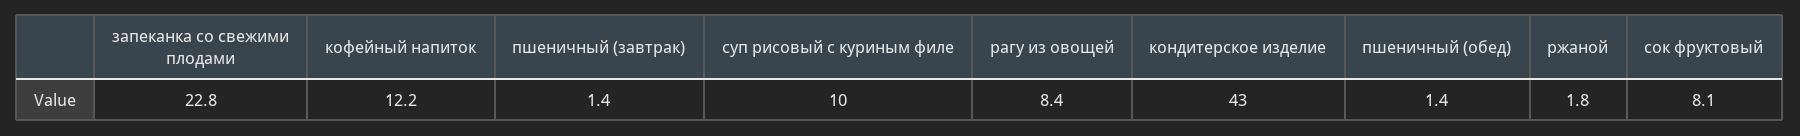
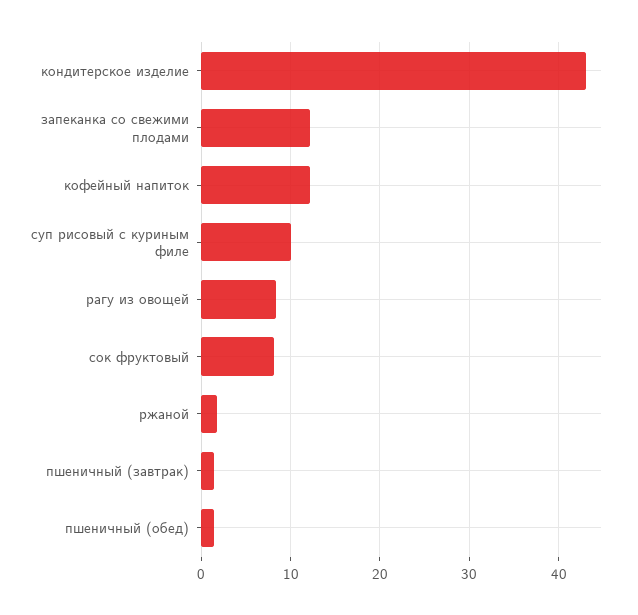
запеканка со свежими плодами: 22.8 -> 12

